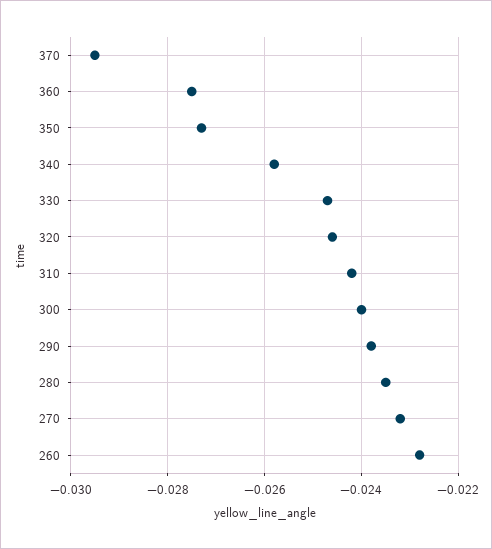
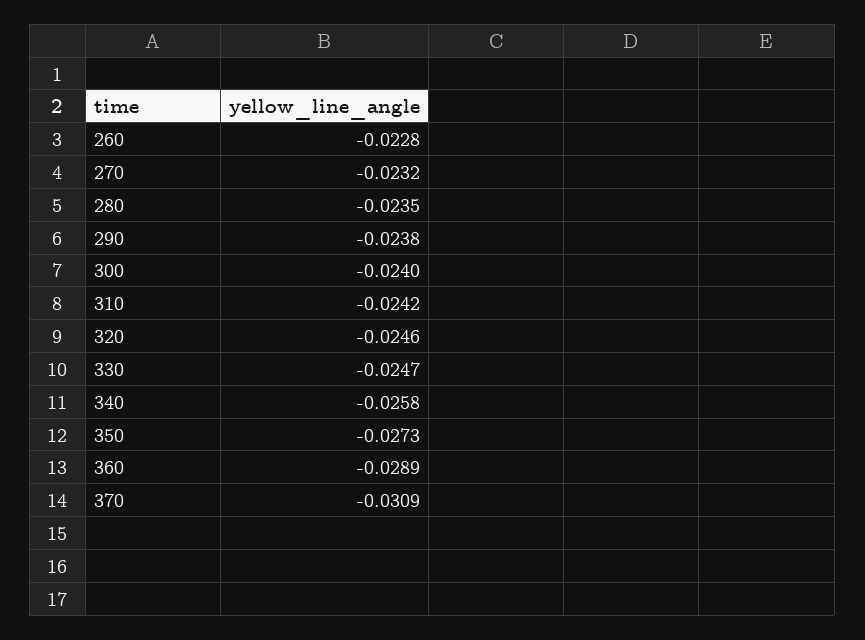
370: -0.0295 -> -0.0309
360: -0.0275 -> -0.0289

